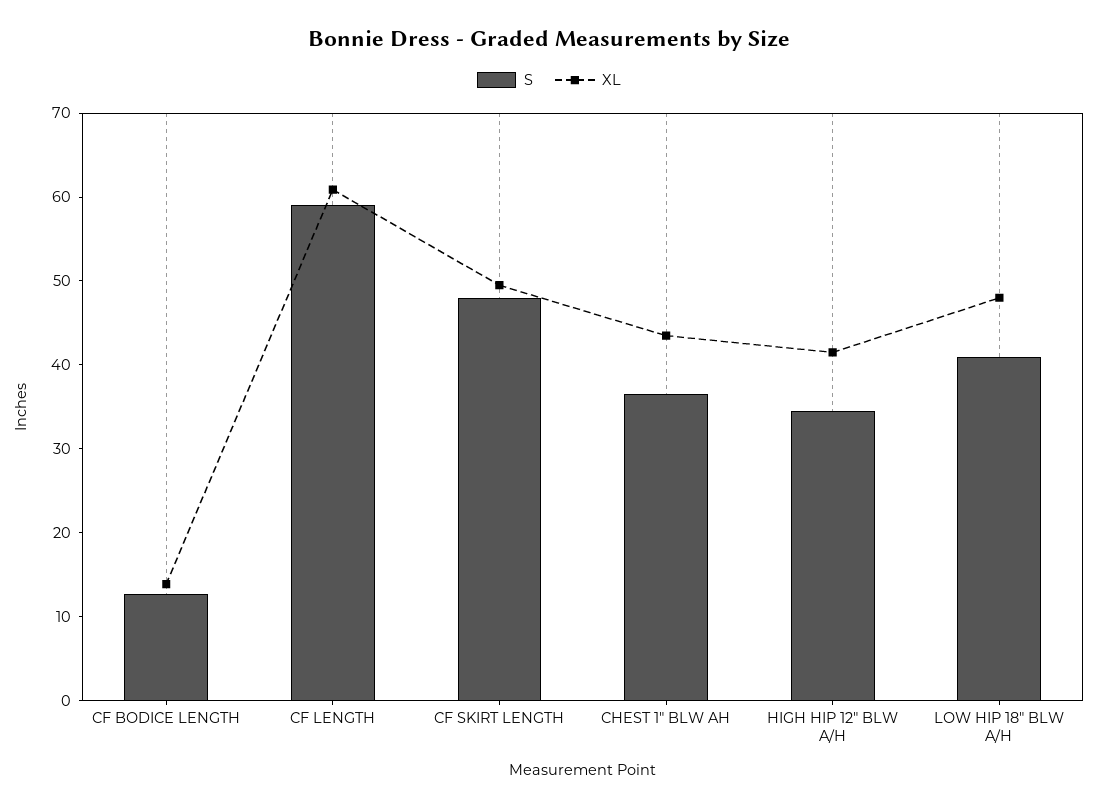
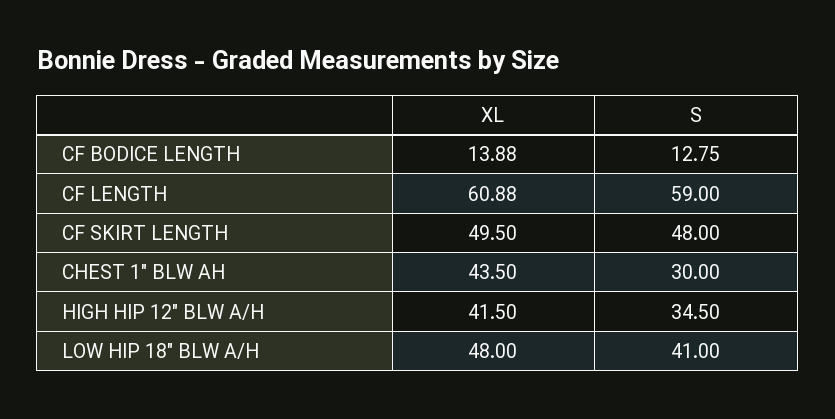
S, CHEST 1" BLW AH: 36 -> 30

